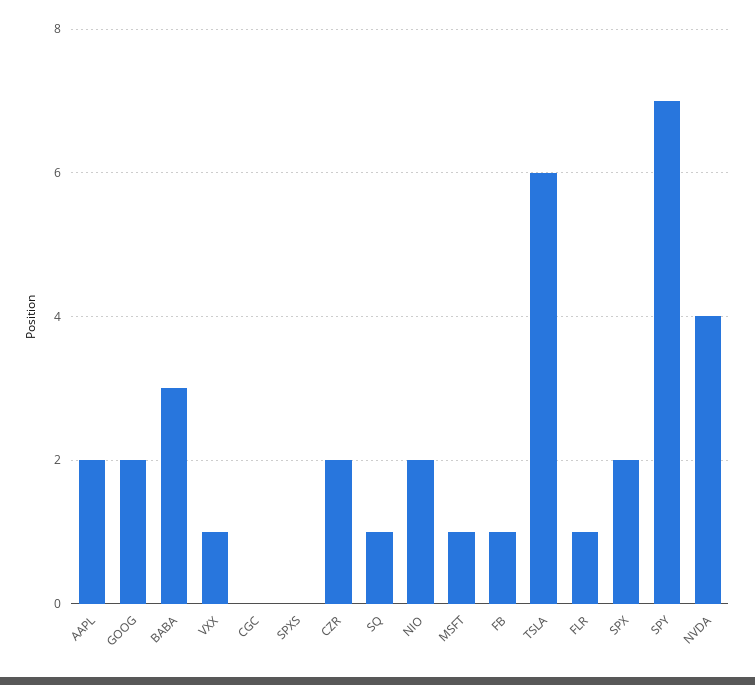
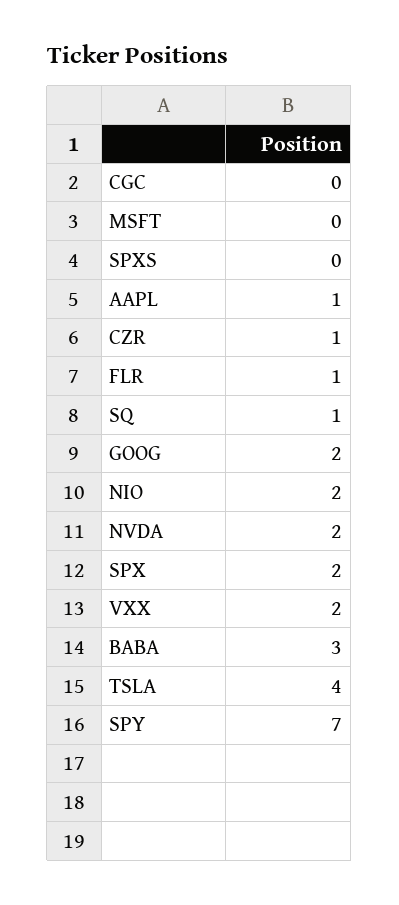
AAPL: 2 -> 1
VXX: 1 -> 2
CZR: 2 -> 1
MSFT: 1 -> 0
FB: 1 -> none
TSLA: 6 -> 4
NVDA: 4 -> 2

